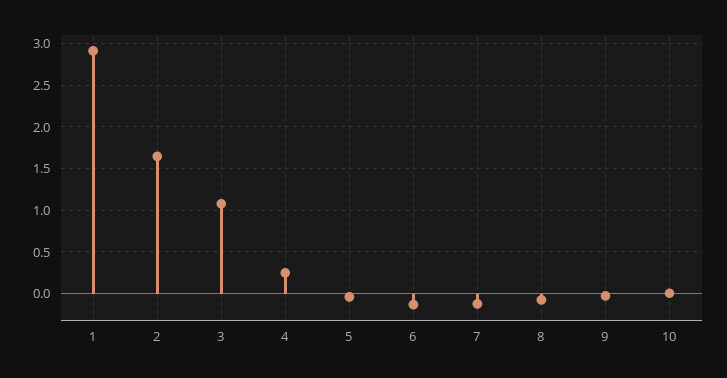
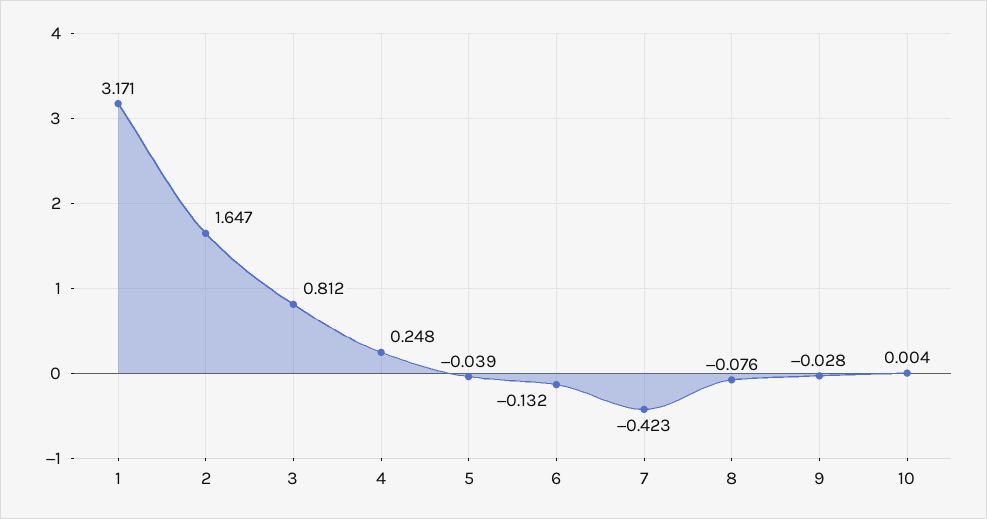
1: 2.9 -> 3.171
3: 1.1 -> 0.812
7: -0.1 -> -0.423

